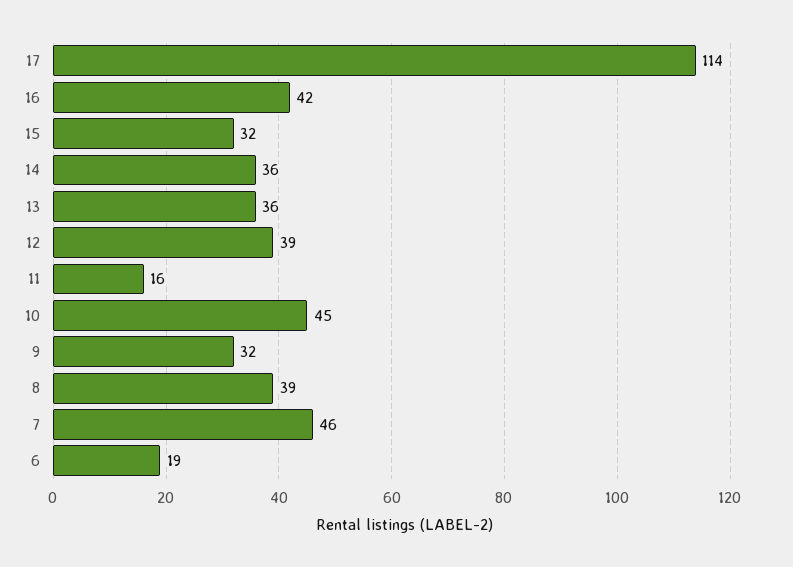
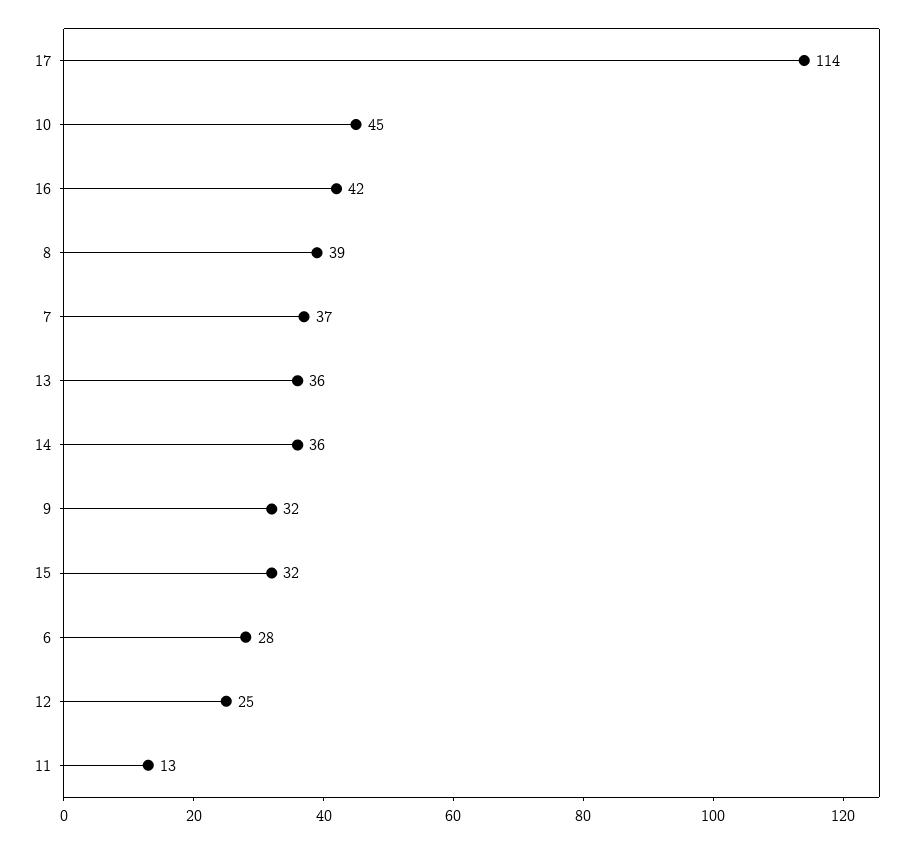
12: 39 -> 25
11: 16 -> 13
7: 46 -> 37
6: 19 -> 28

